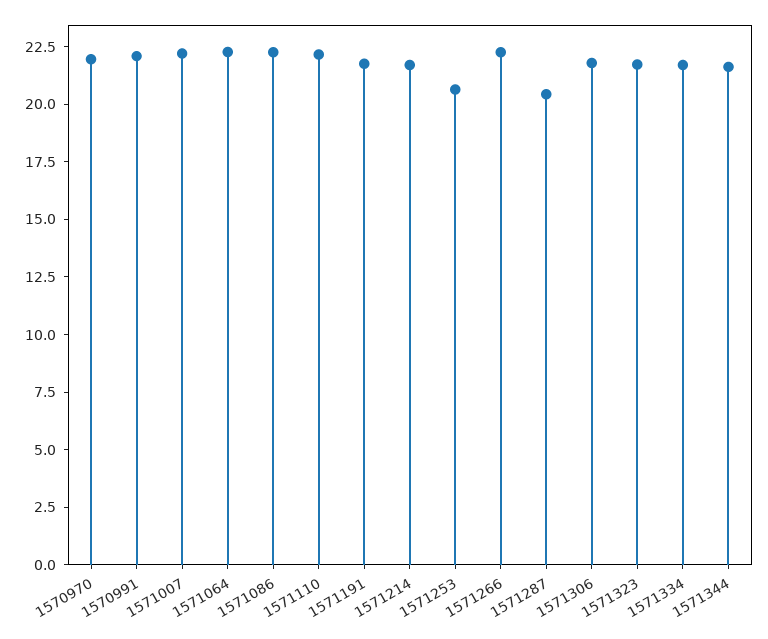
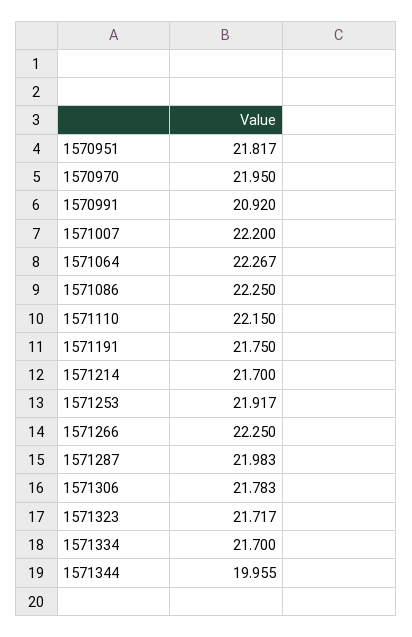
1570991: 22 -> 20.92
1571253: 20.5 -> 21.917
1571287: 20.5 -> 21.983
1571344: 21.5 -> 19.955
1570951: none -> 21.817

